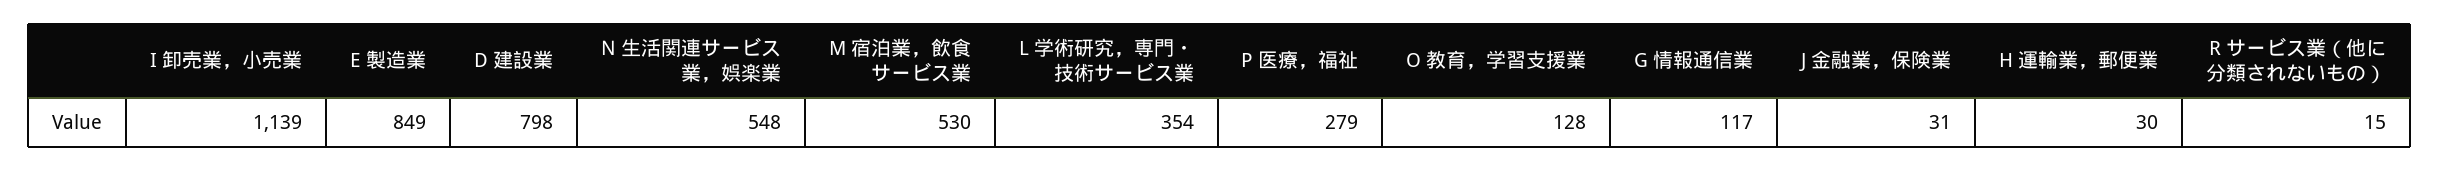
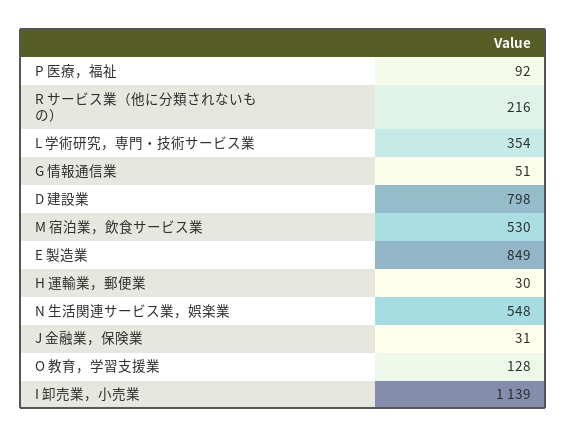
P 医療，福祉: 279 -> 92
G 情報通信業: 117 -> 51
R サービス業（他に分類されないもの）: 15 -> 216

